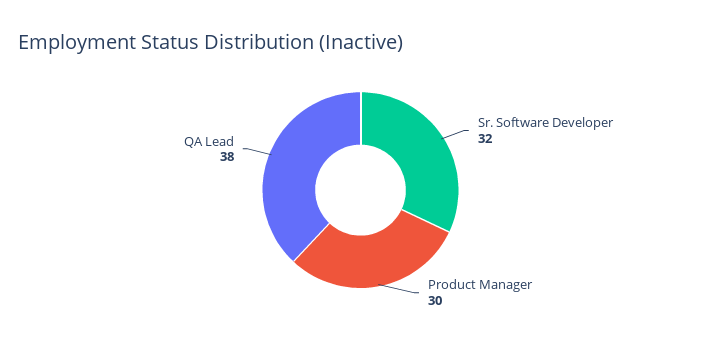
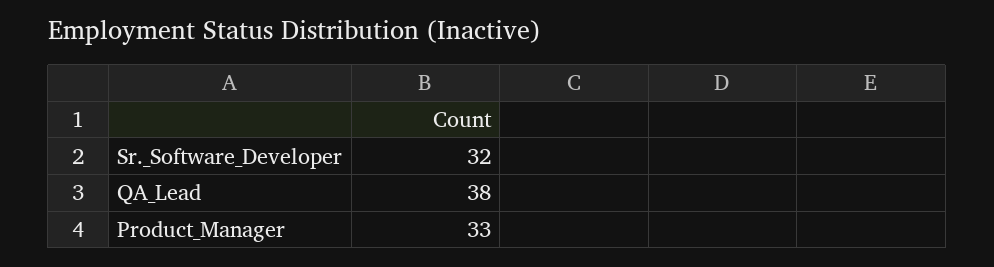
Product Manager: 30 -> 33

